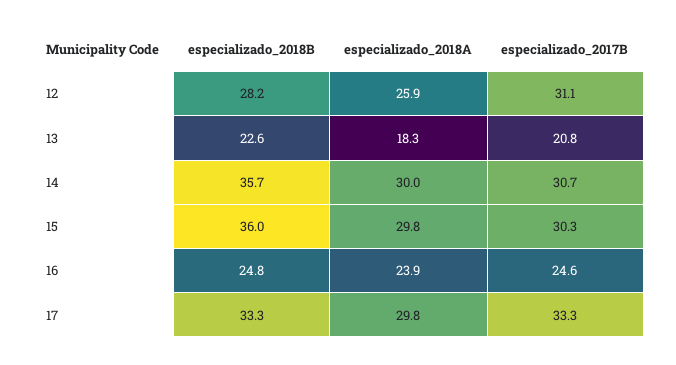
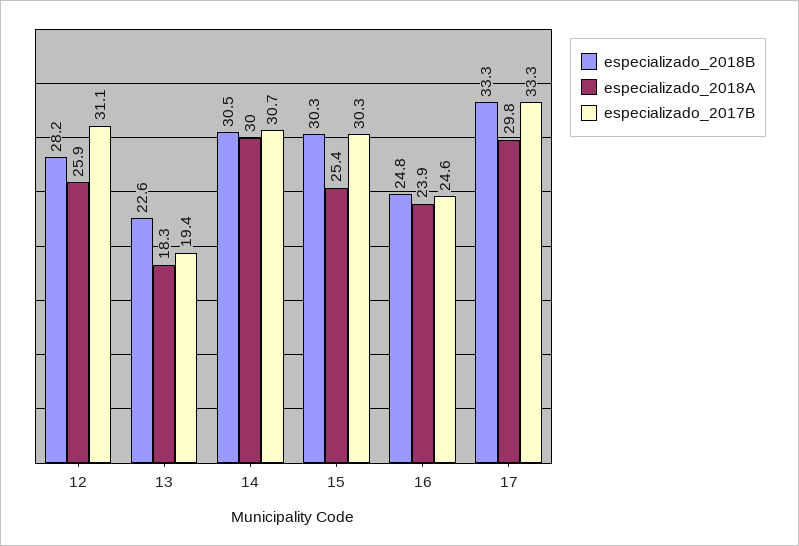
especializado_2017B, 13: 20.8 -> 19.4
especializado_2018B, 14: 35.7 -> 30.5
especializado_2018B, 15: 36 -> 30.3
especializado_2018A, 15: 29.8 -> 25.4

